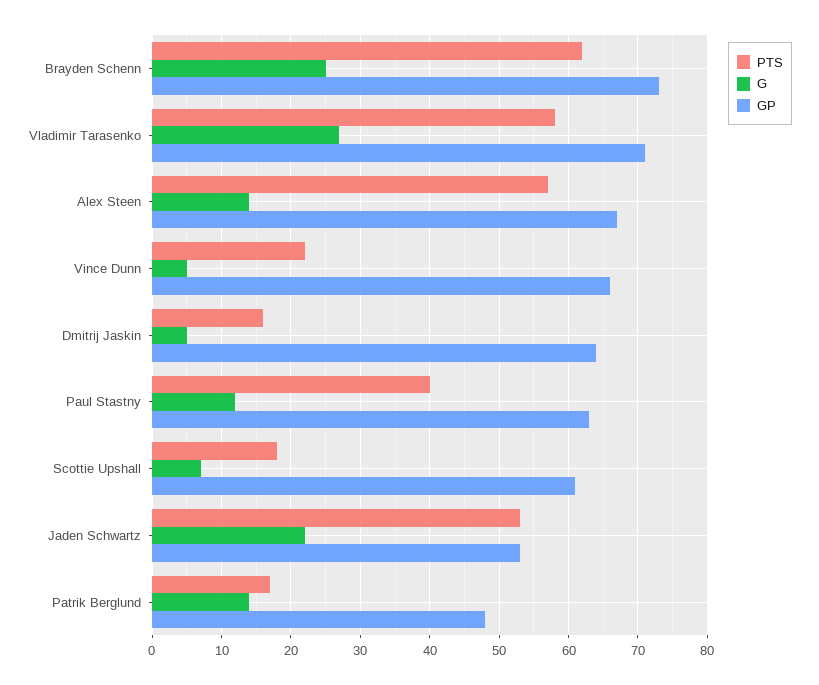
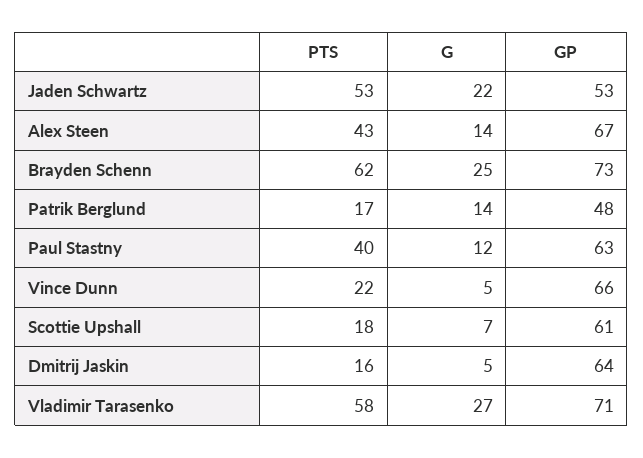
PTS, Alex Steen: 57 -> 43

